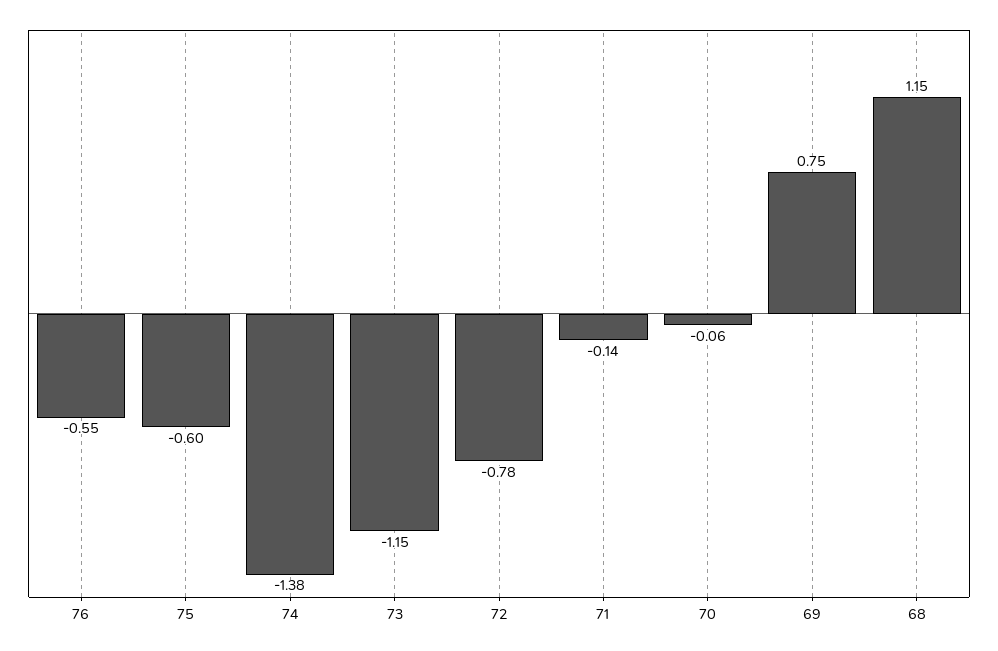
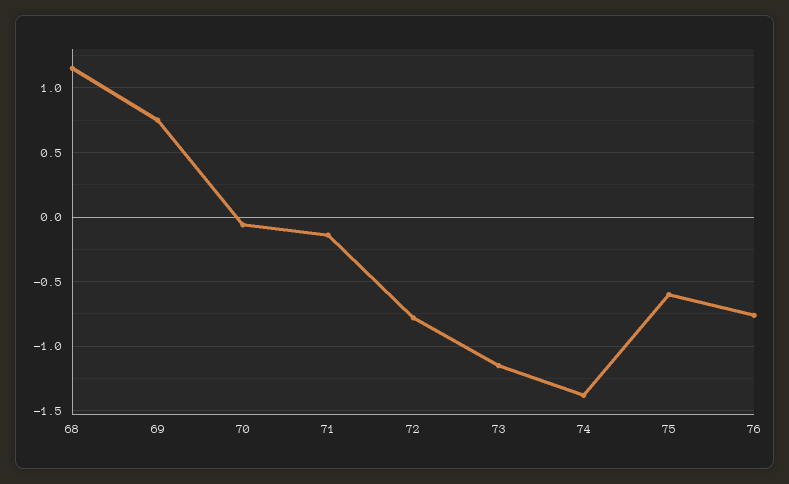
76: -0.55 -> -0.75

